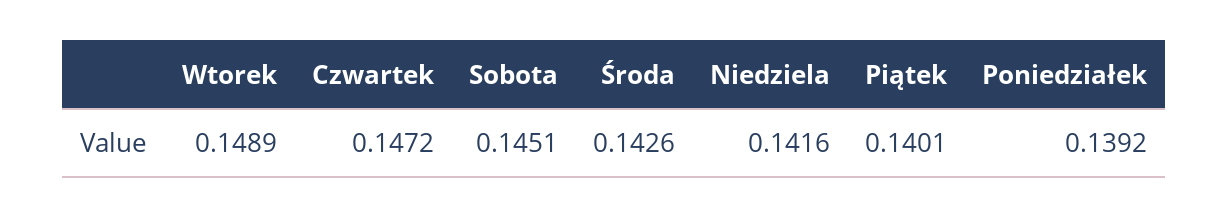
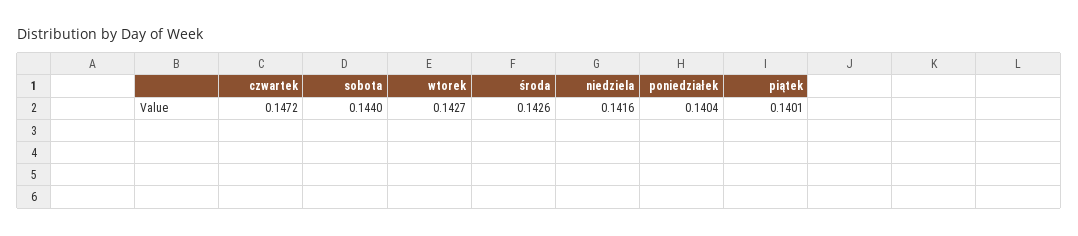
Wtorek: 0.1489 -> 0.1427
Sobota: 0.1451 -> 0.144
Poniedziałek: 0.1392 -> 0.1404

